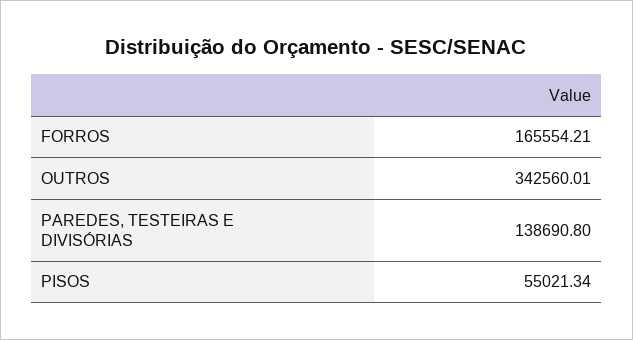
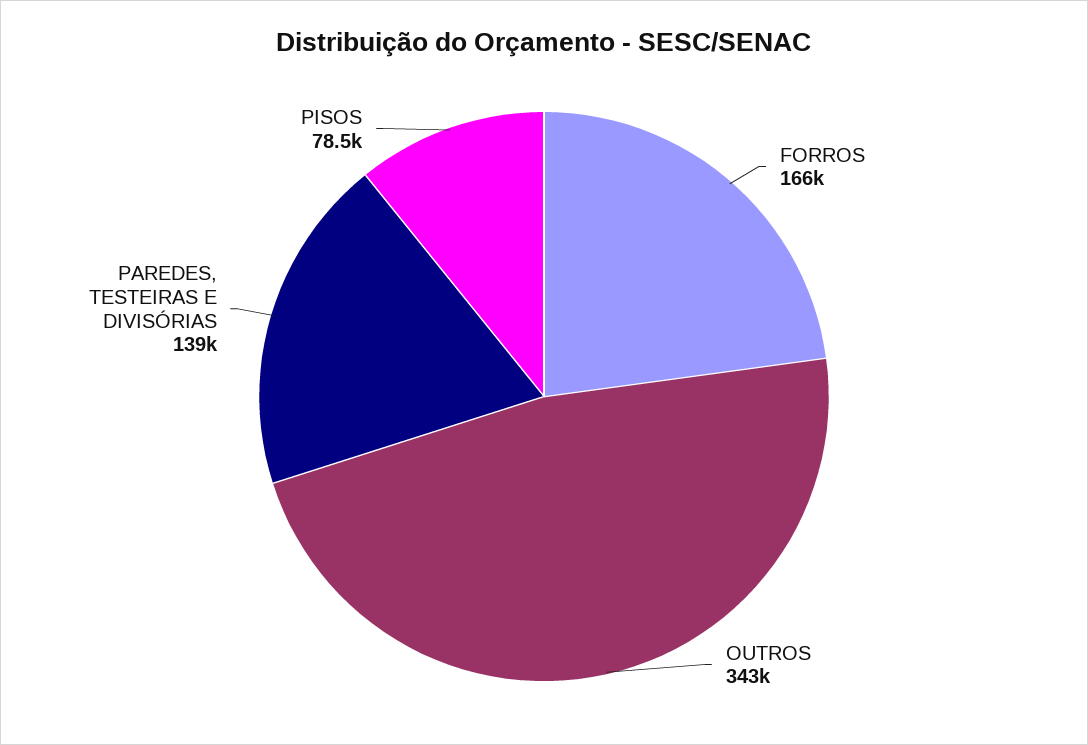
PISOS: 55021.34 -> 78500

